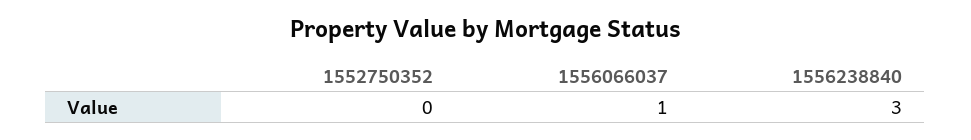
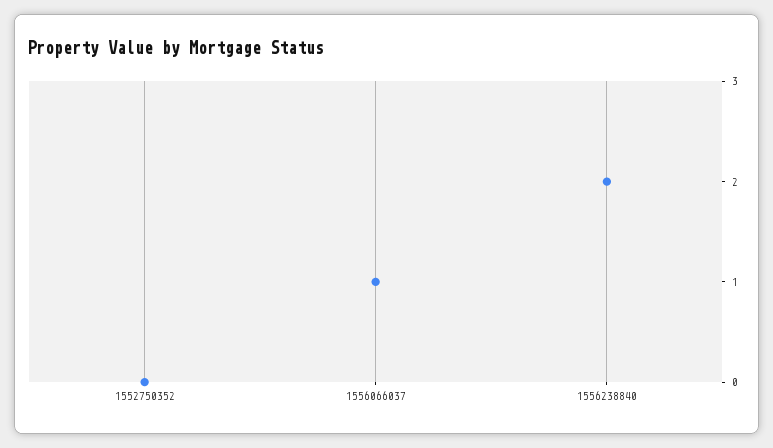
1556238840: 3 -> 2

